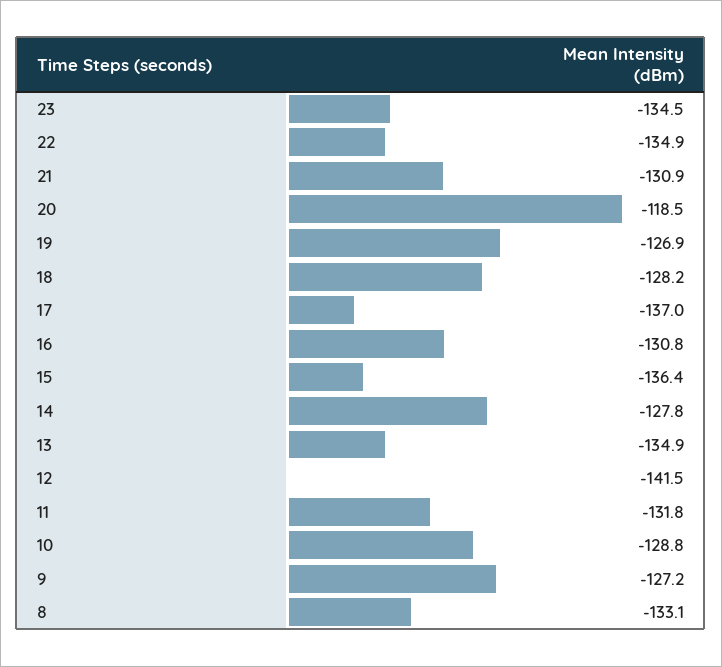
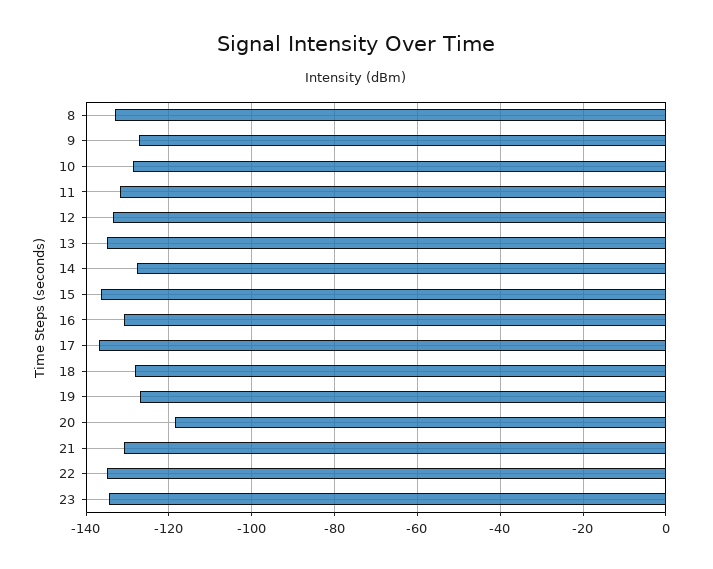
12: -141.5 -> -134

